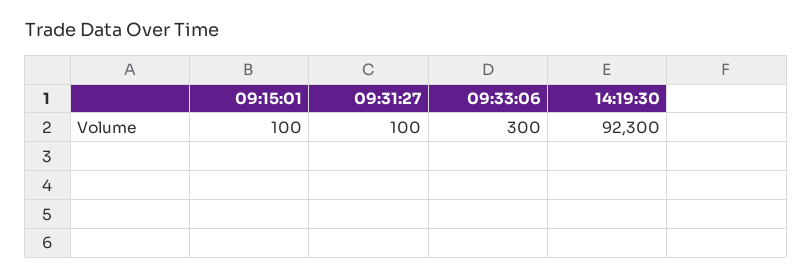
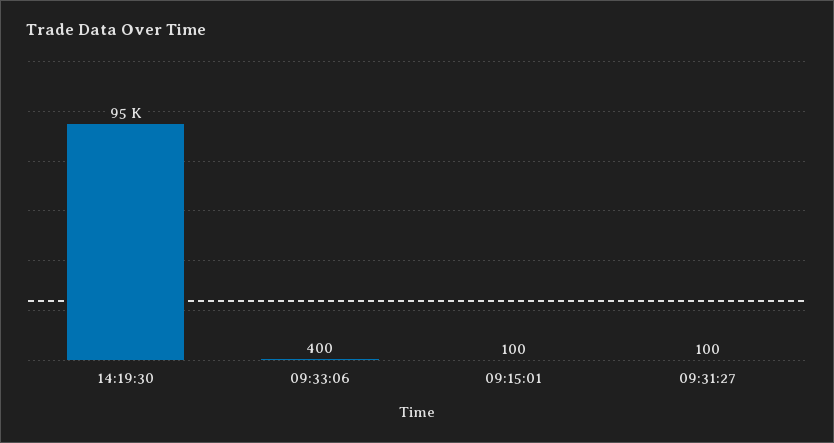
09:33:06: 300 -> 400
14:19:30: 92300 -> 95000

